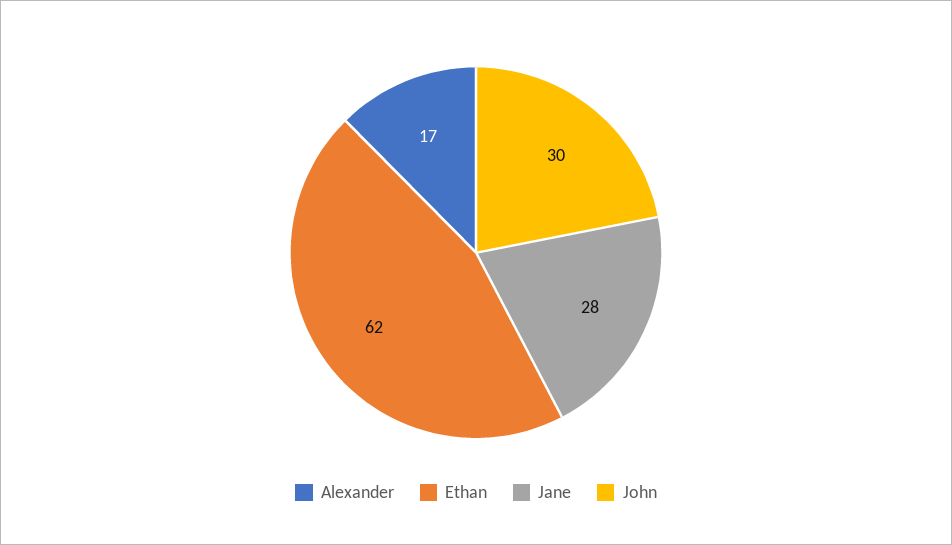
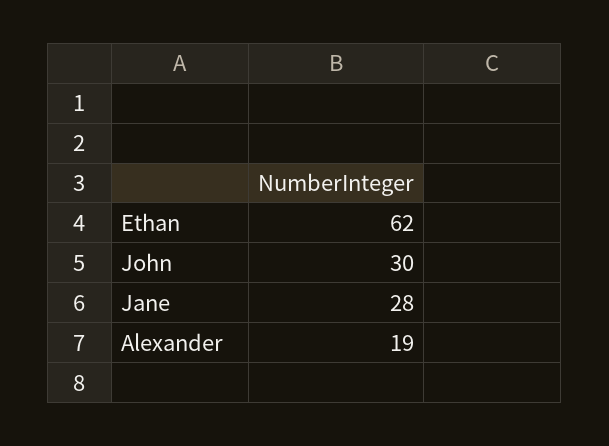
Alexander: 17 -> 19

